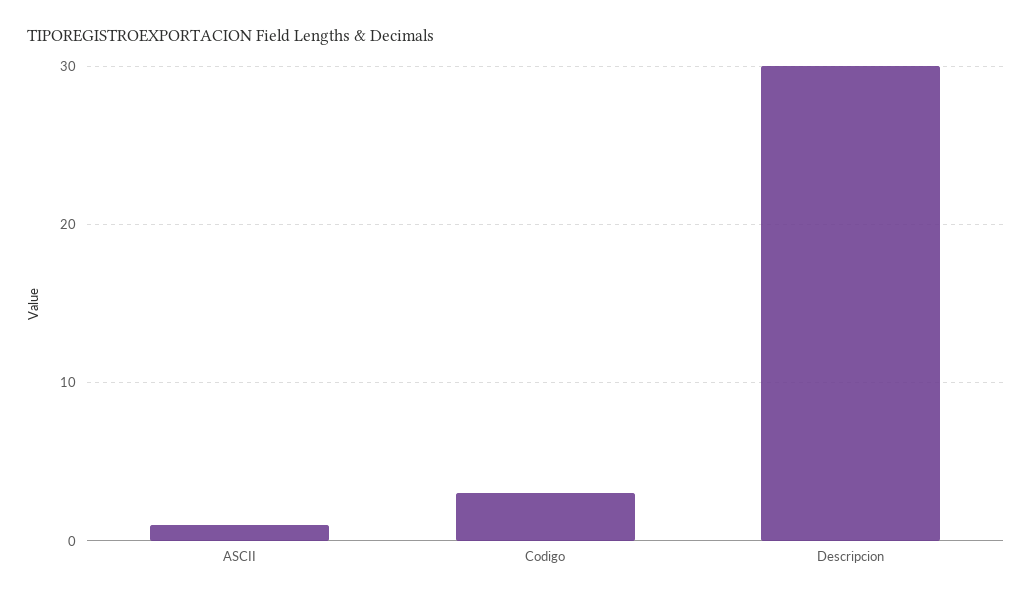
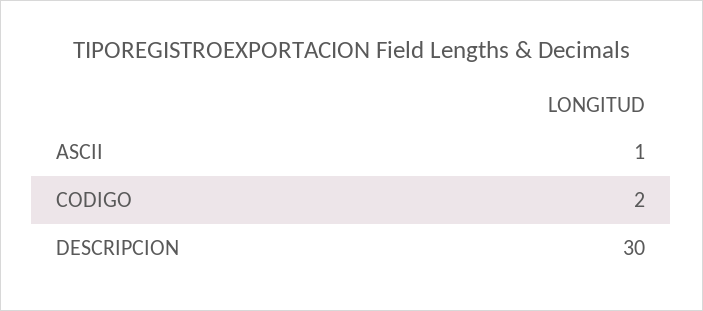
Codigo: 3 -> 2

